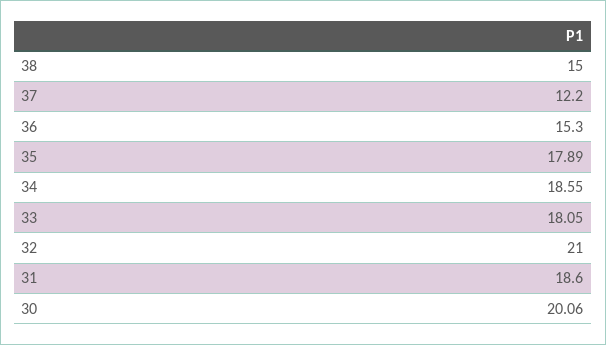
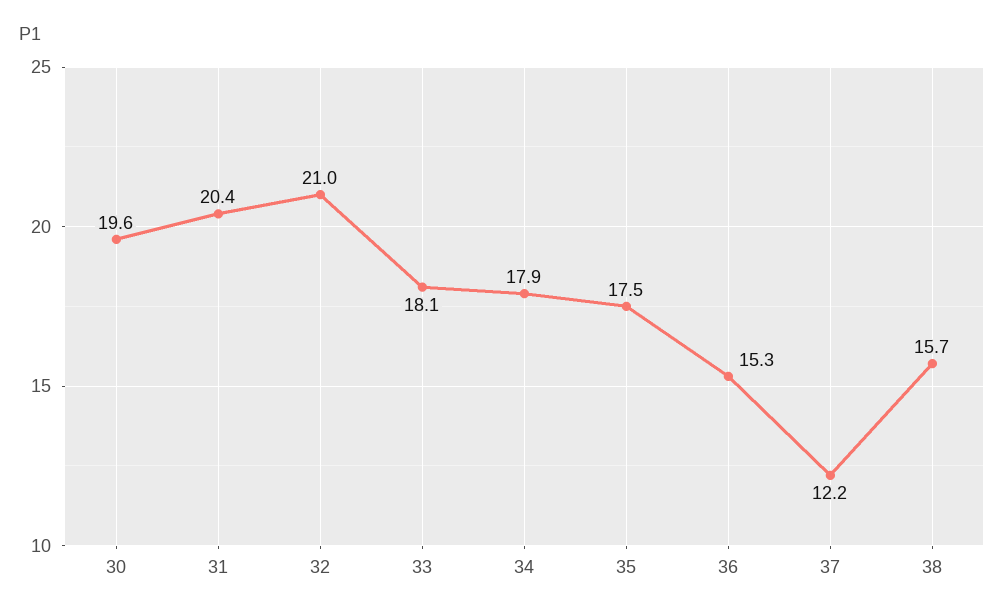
38: 15 -> 15.7
35: 17.89 -> 17.5
34: 18.55 -> 17.9
31: 18.6 -> 20.4
30: 20.06 -> 19.6

